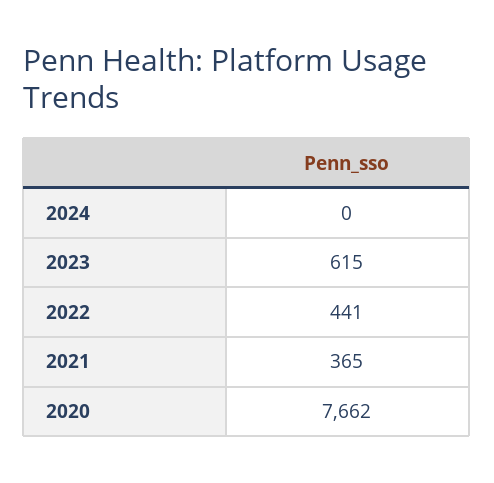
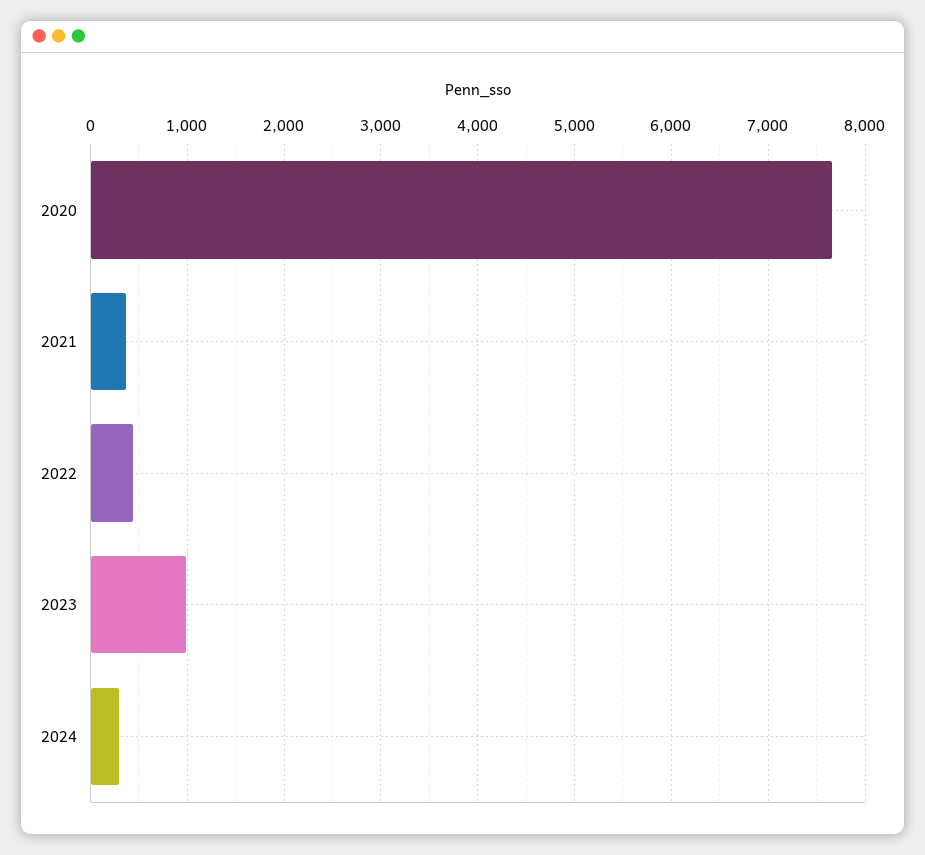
2024: 0 -> 300
2023: 615 -> 1000

